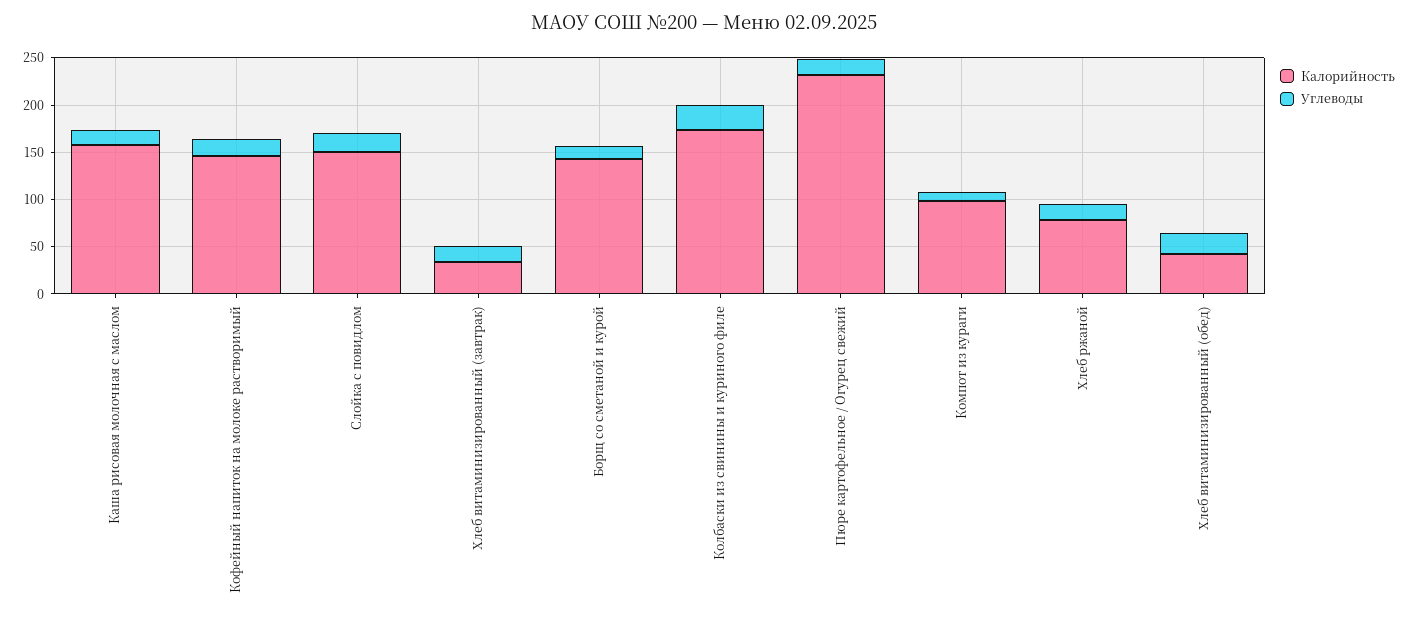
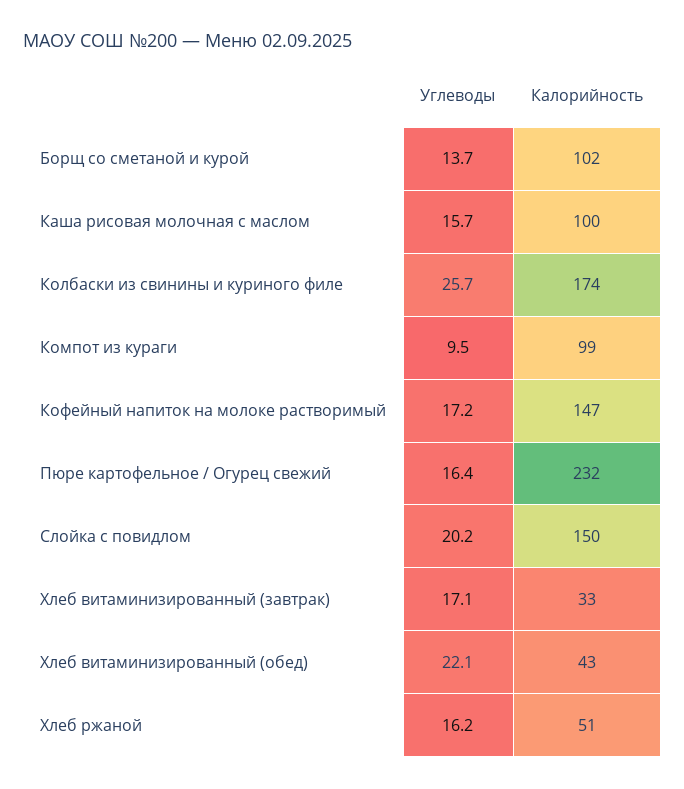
Калорийность, Каша рисовая молочная с маслом: 160 -> 100
Калорийность, Борщ со сметаной и курой: 140 -> 102
Калорийность, Хлеб ржаной: 80 -> 51

